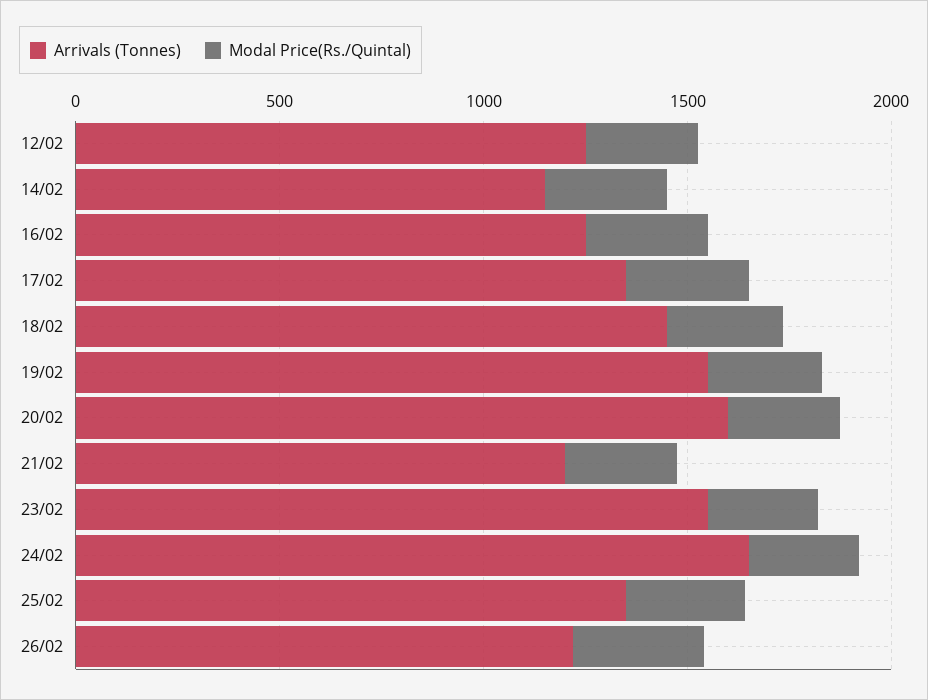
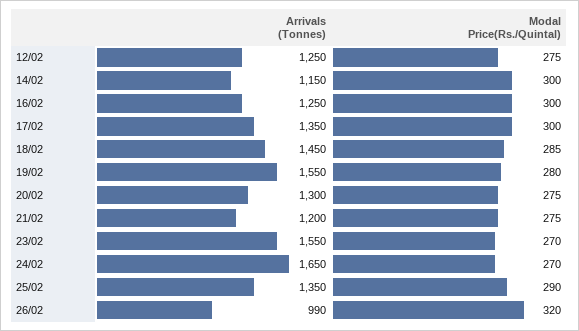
Arrivals (Tonnes), 20/02: 1600 -> 1300
Arrivals (Tonnes), 26/02: 1200 -> 990

